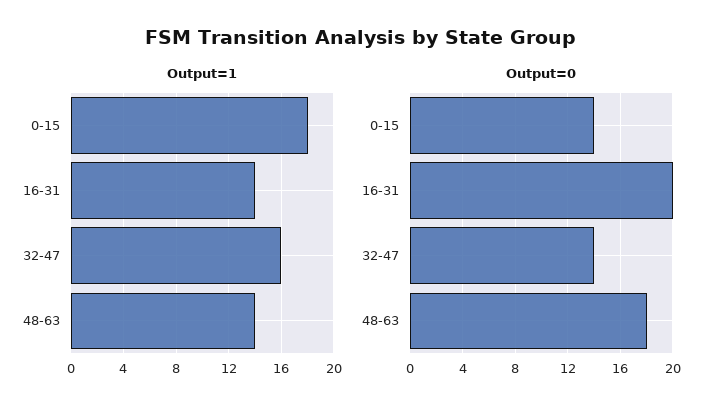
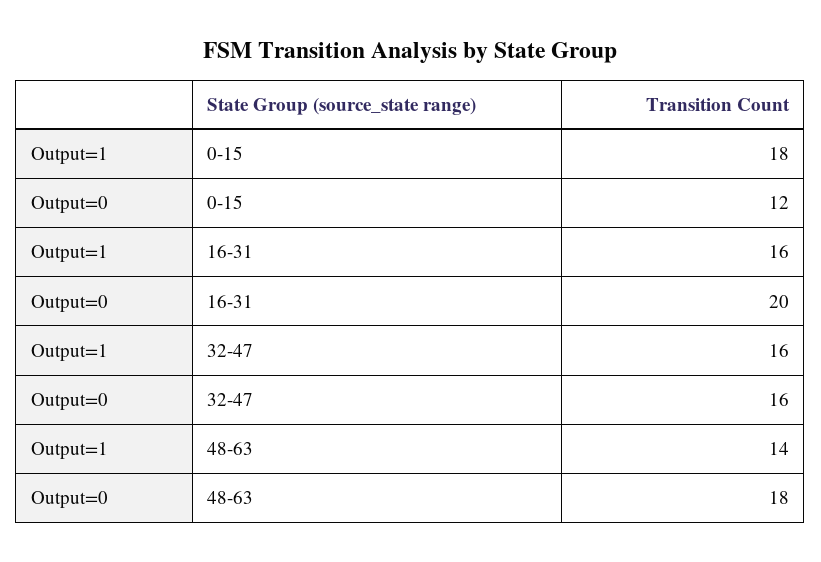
Output=1, 16-31: 14 -> 16
Output=0, 0-15: 14 -> 12
Output=0, 32-47: 14 -> 16

